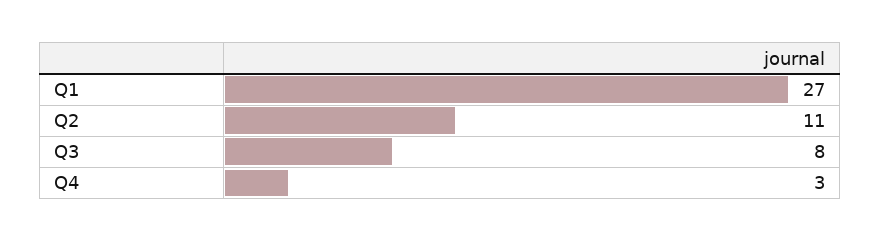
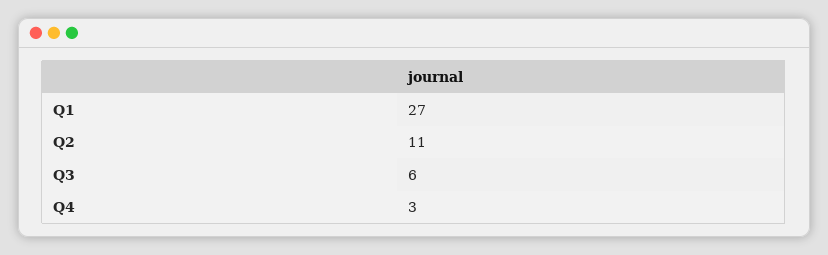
Q3: 8 -> 6

